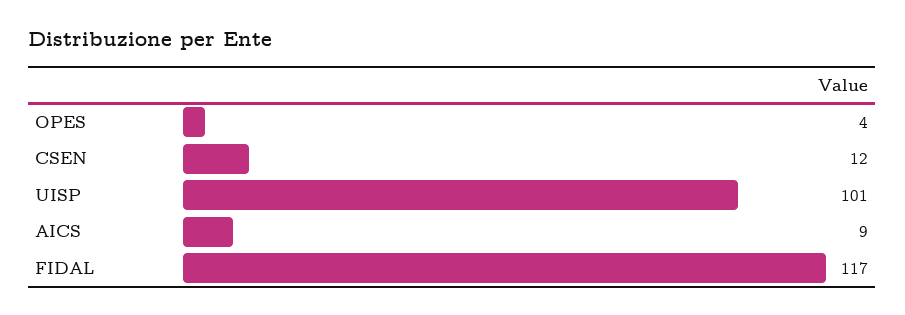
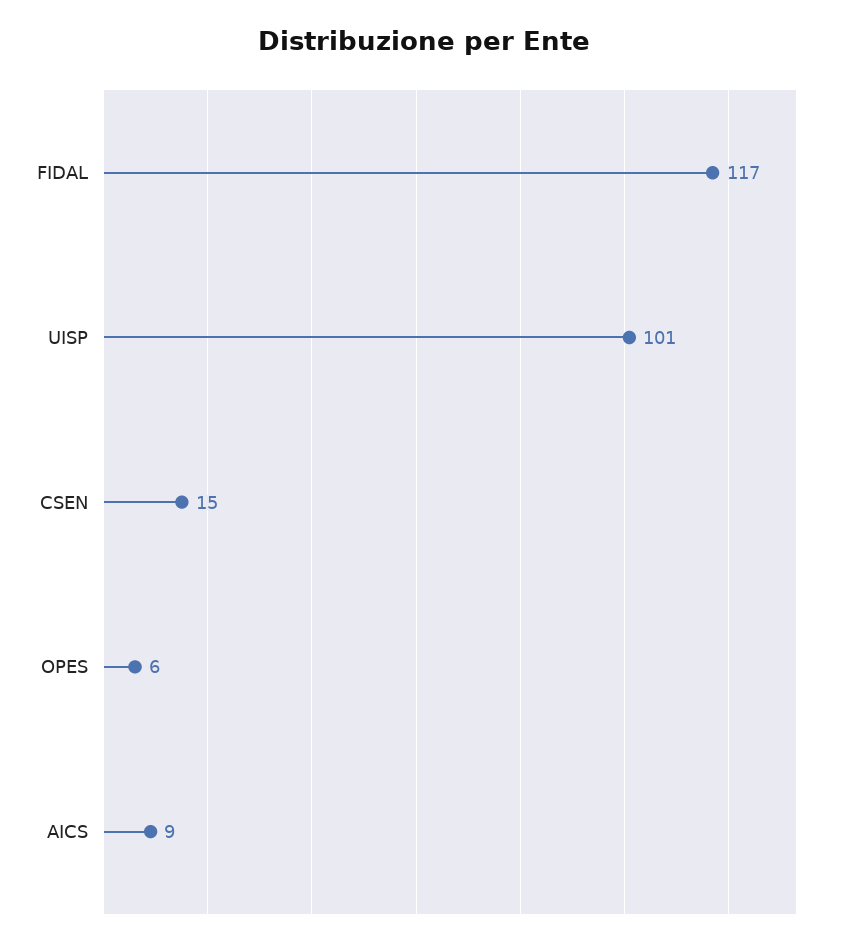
OPES: 4 -> 6
CSEN: 12 -> 15

